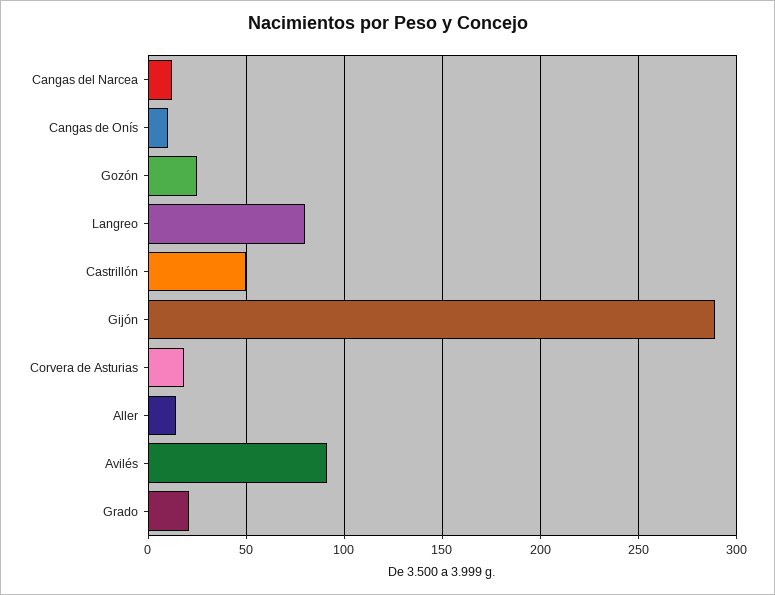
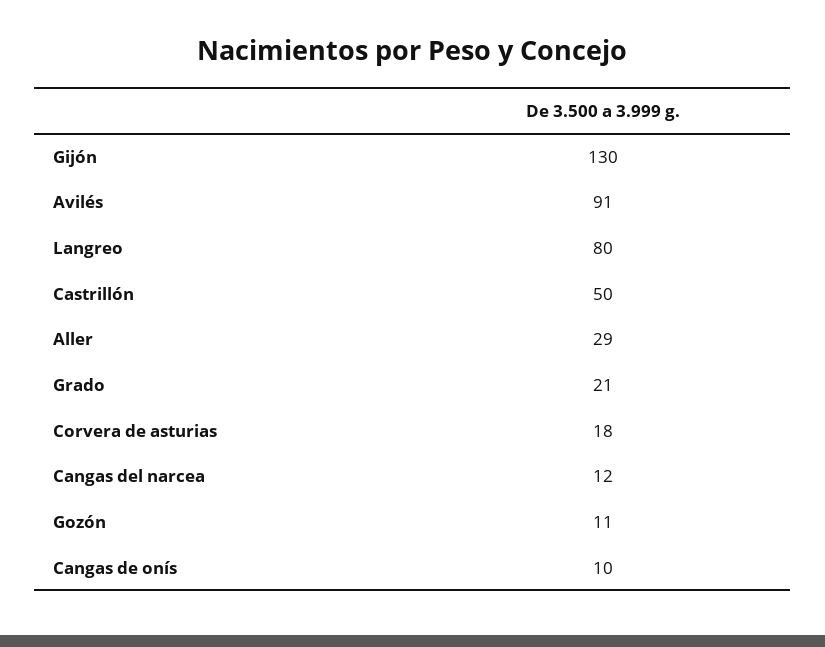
Gozón: 25 -> 11
Gijón: 290 -> 130
Aller: 15 -> 29

